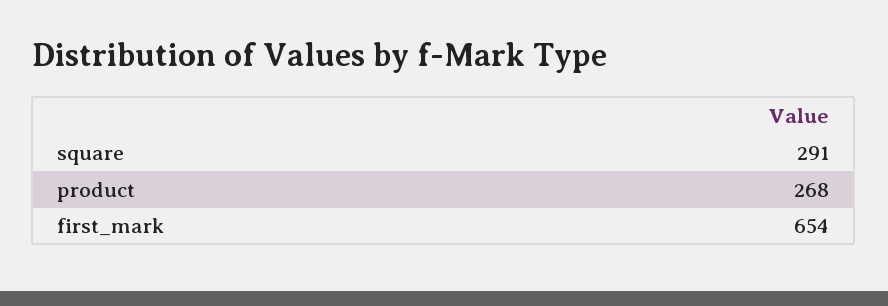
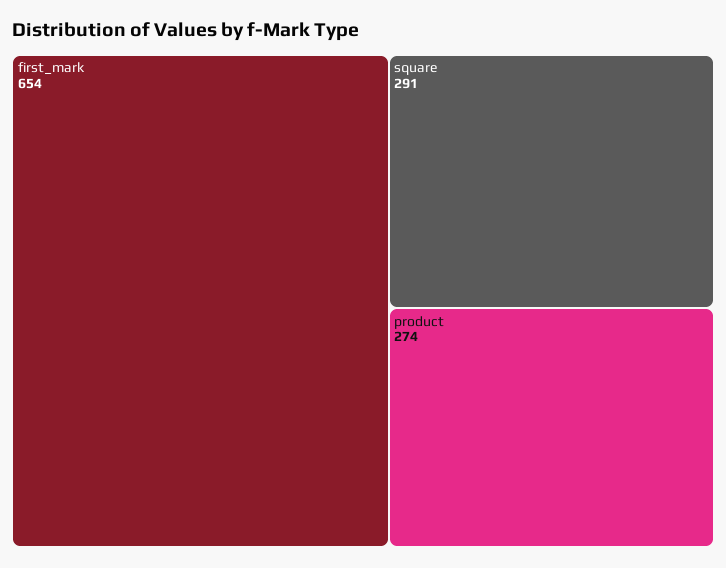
product: 268 -> 274

